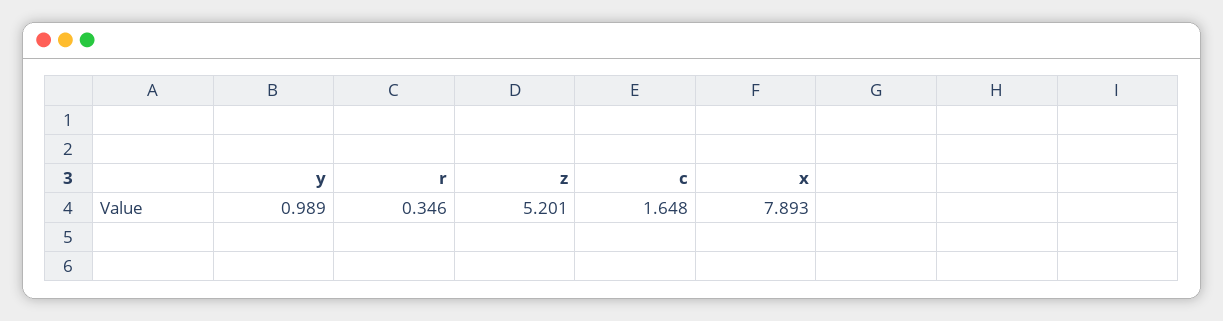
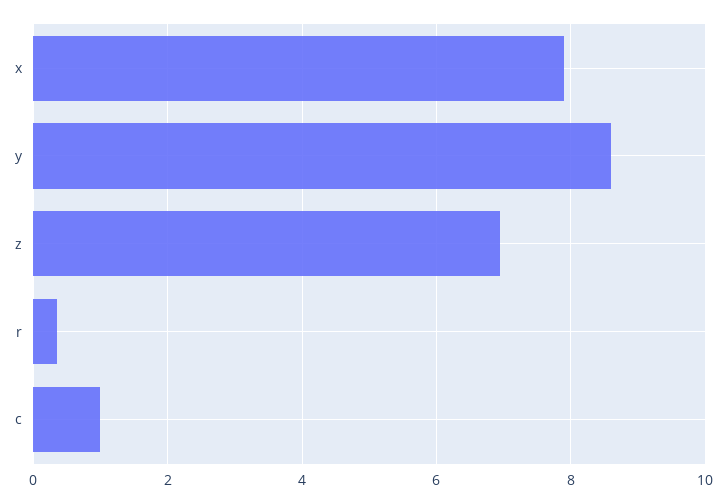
y: 0.989 -> 8.6
z: 5.201 -> 7
c: 1.648 -> 1

